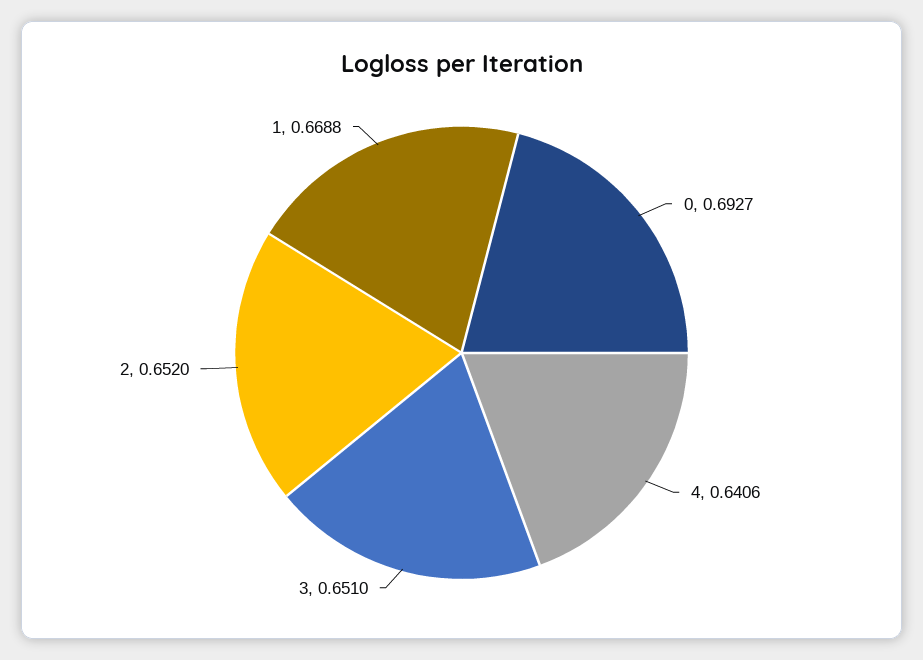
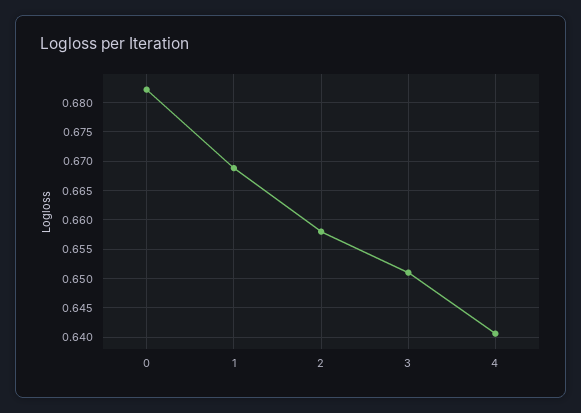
0: 0.6927 -> 0.6825
2: 0.652 -> 0.6575

